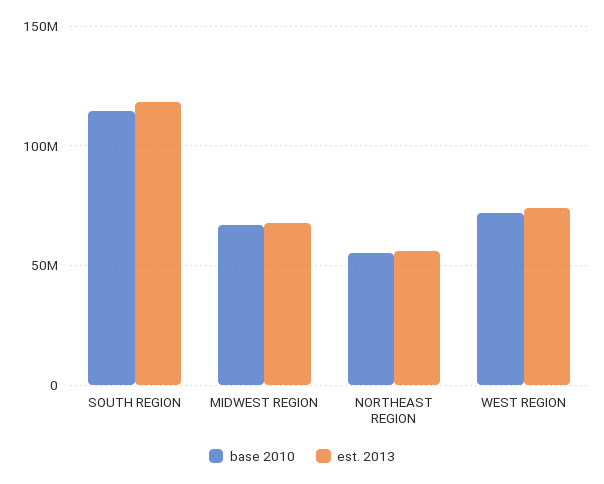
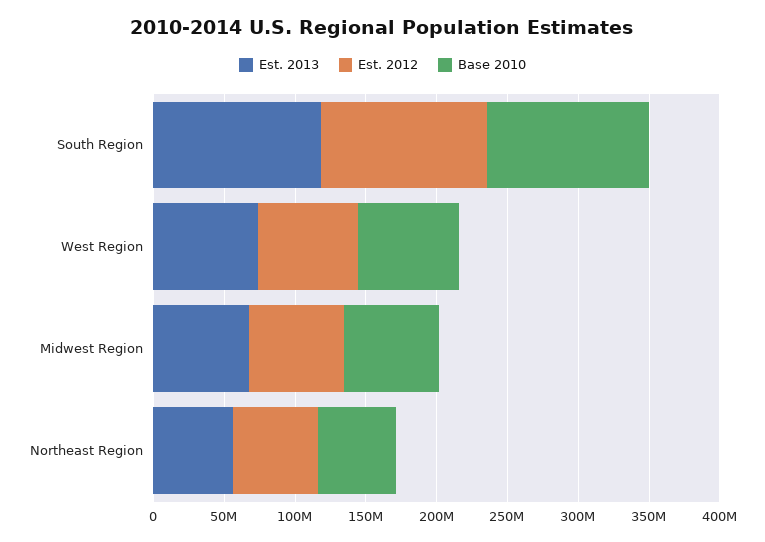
Est. 2012, SOUTH REGION: none -> 120000000
Est. 2012, WEST REGION: none -> 70000000
Est. 2012, MIDWEST REGION: none -> 70000000
Est. 2012, NORTHEAST REGION: none -> 60000000

